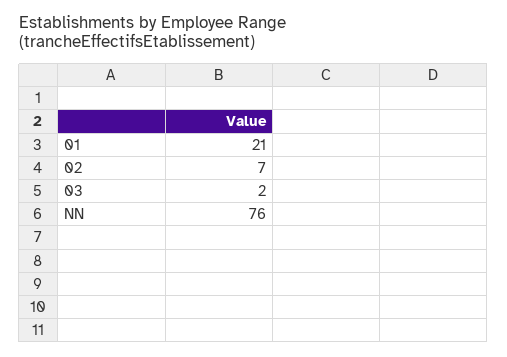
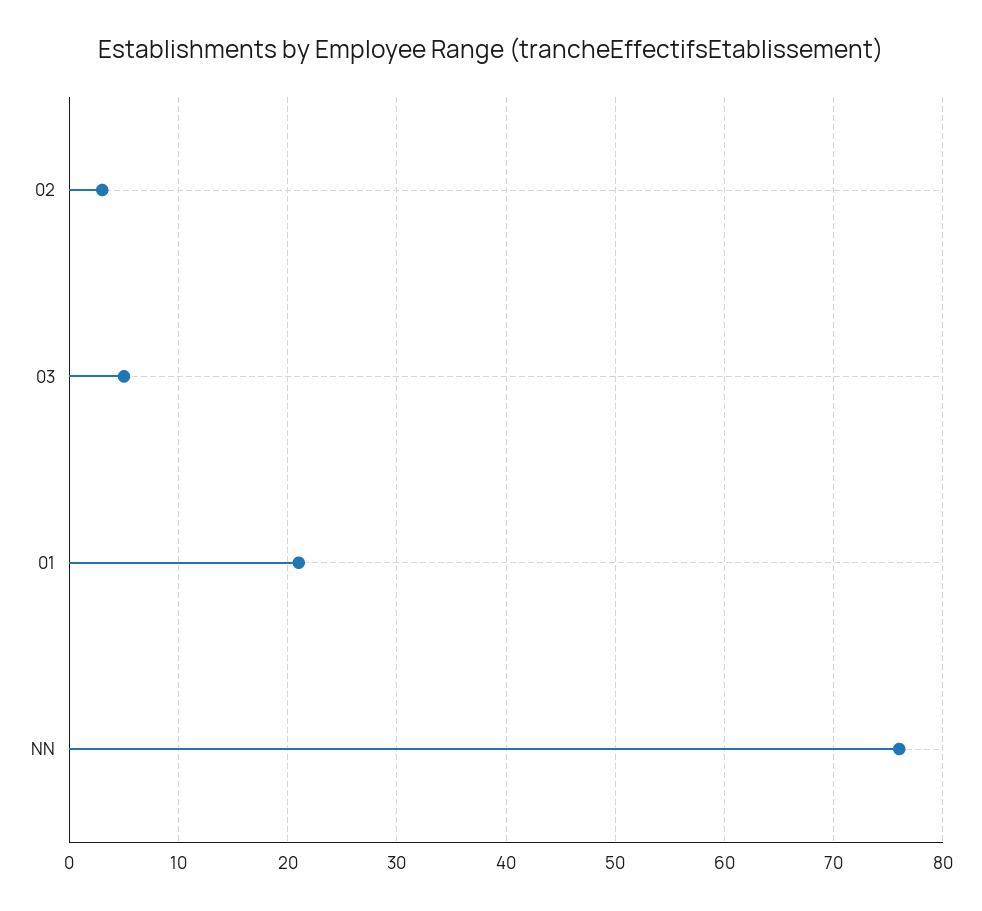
02: 7 -> 3
03: 2 -> 5

